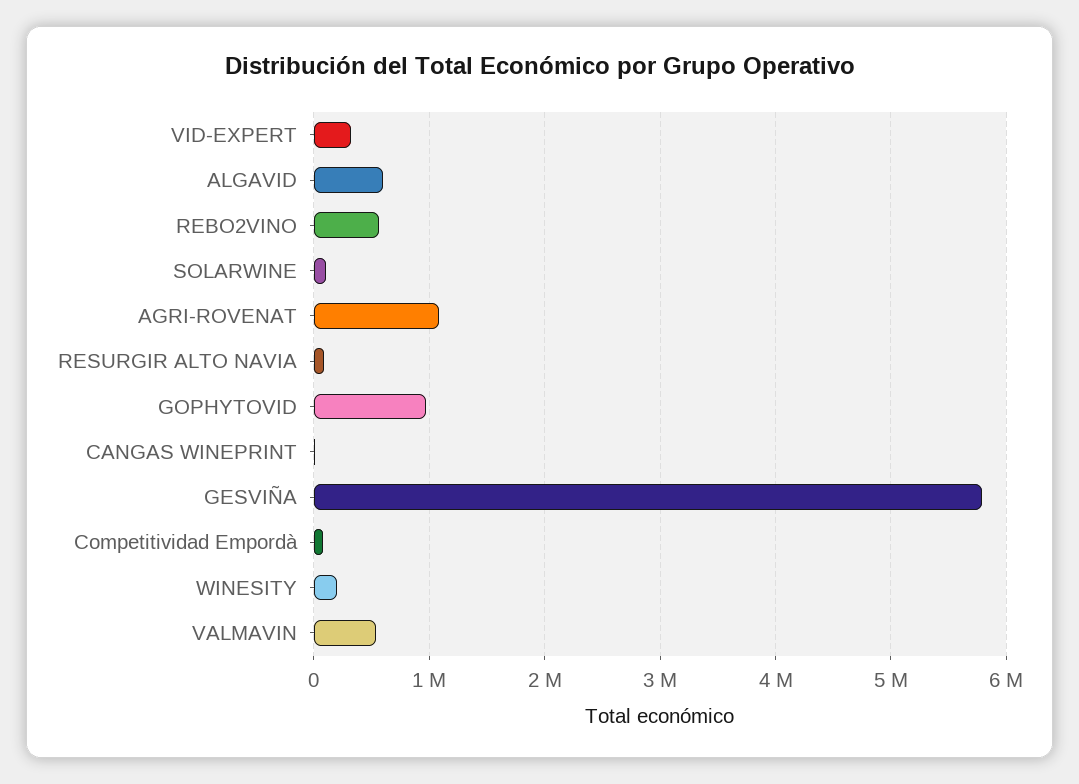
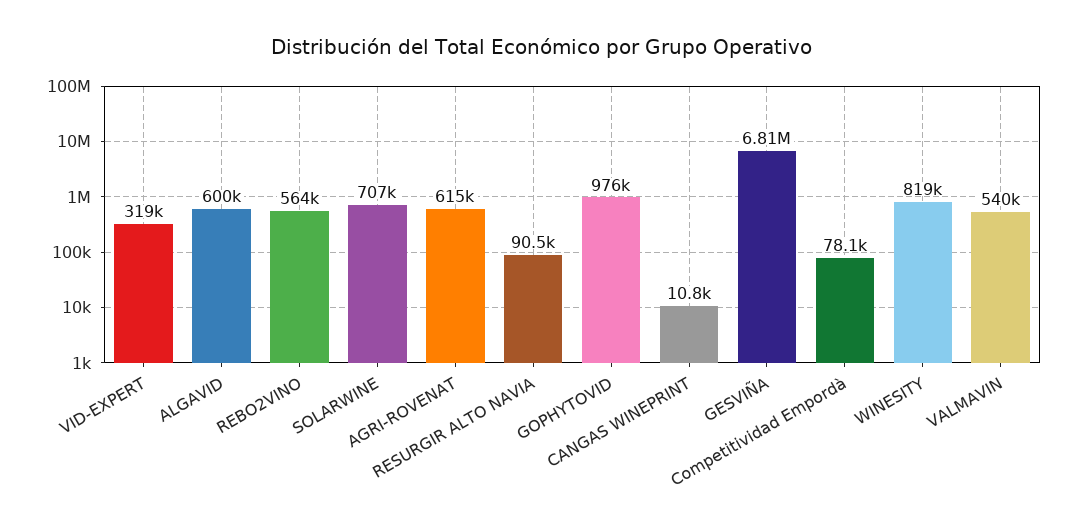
SOLARWINE: 100000 -> 707000
AGRI-ROVENAT: 1100000 -> 615000
GESVIÑA: 5800000 -> 6810000
WINESITY: 200000 -> 819000

